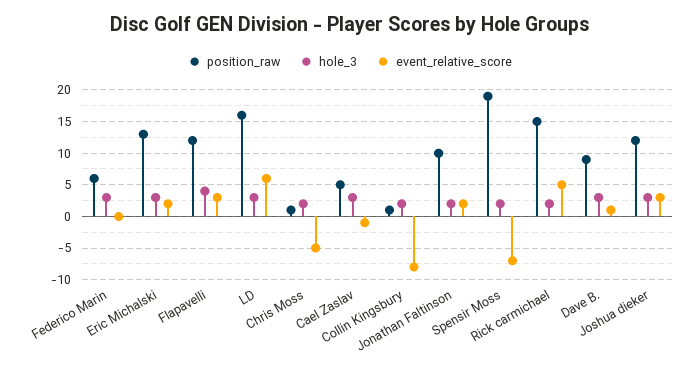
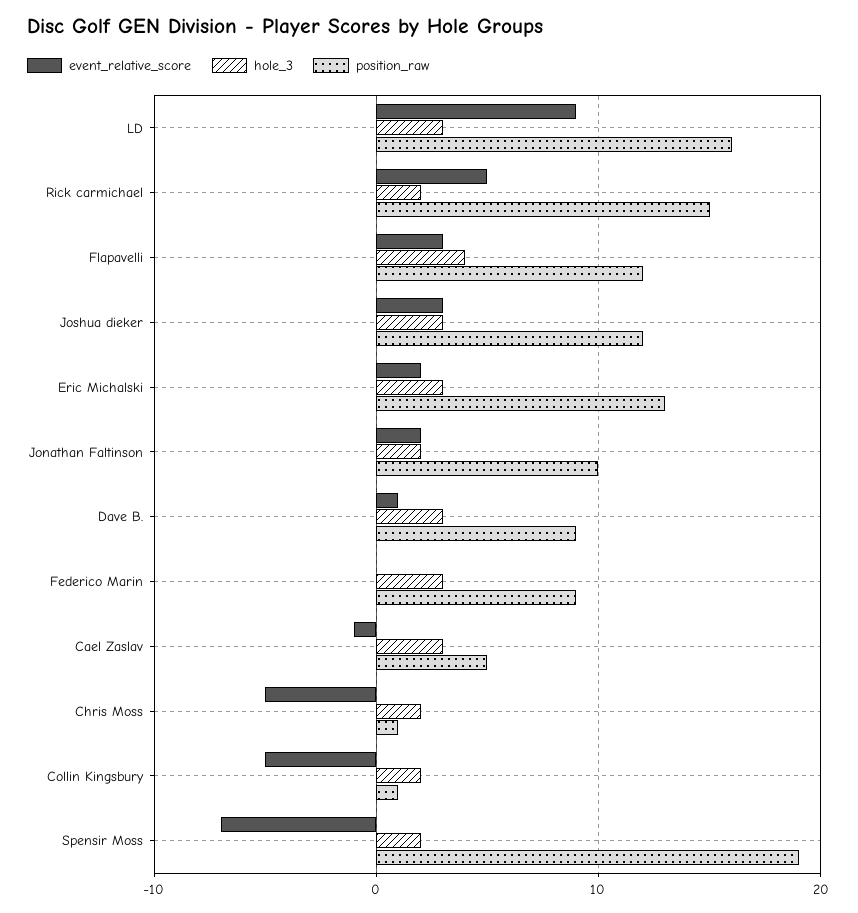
position_raw, Federico Marin: 6 -> 9
event_relative_score, LD: 6 -> 9
event_relative_score, Collin Kingsbury: -8 -> -5

